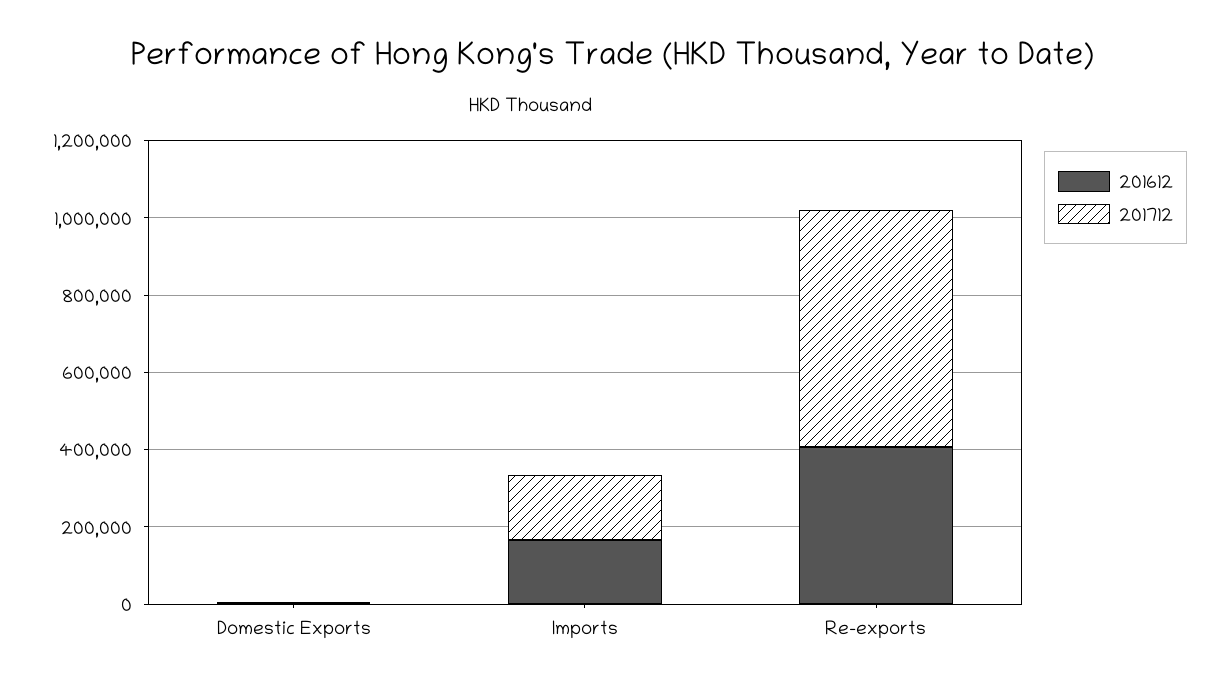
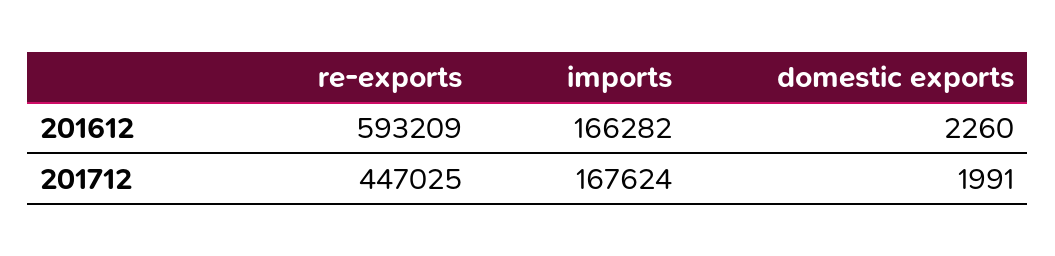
201612, Re-exports: 400000 -> 593209
201712, Re-exports: 600000 -> 447025

